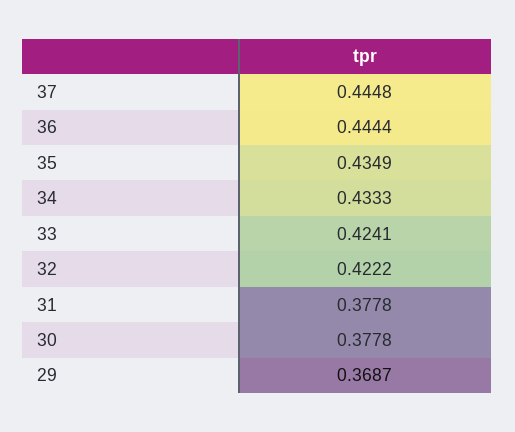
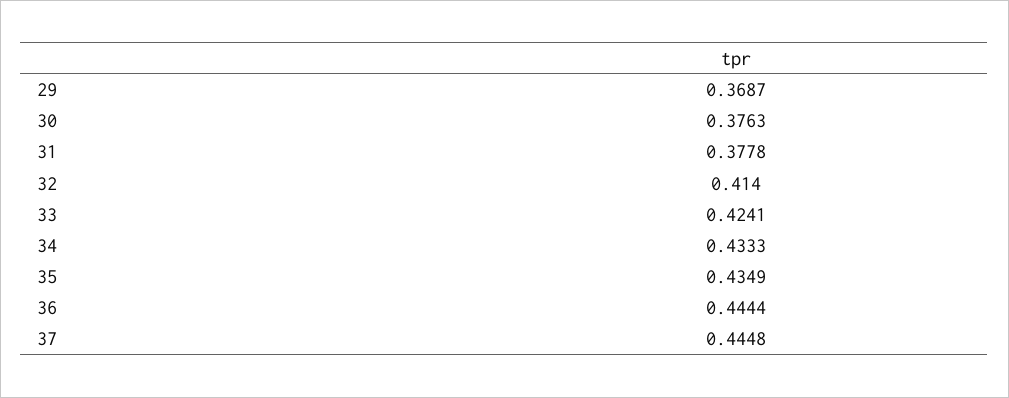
32: 0.4222 -> 0.414
30: 0.3778 -> 0.3763

